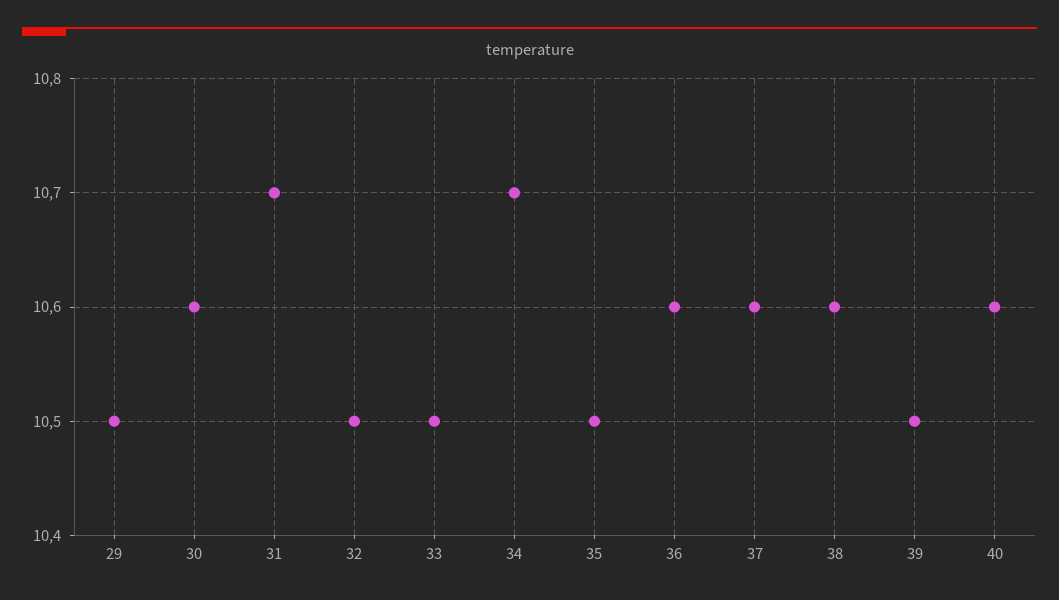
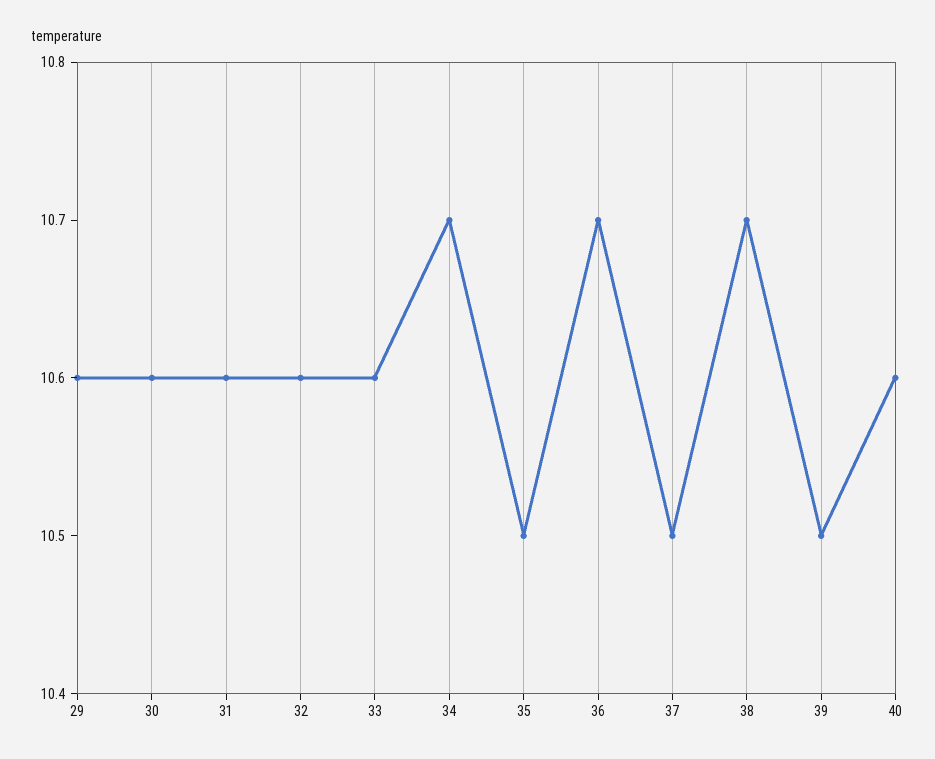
29: 10.5 -> 10.6
31: 10.7 -> 10.6
32: 10.5 -> 10.6
33: 10.5 -> 10.6
36: 10.6 -> 10.7
37: 10.6 -> 10.5
38: 10.6 -> 10.7

